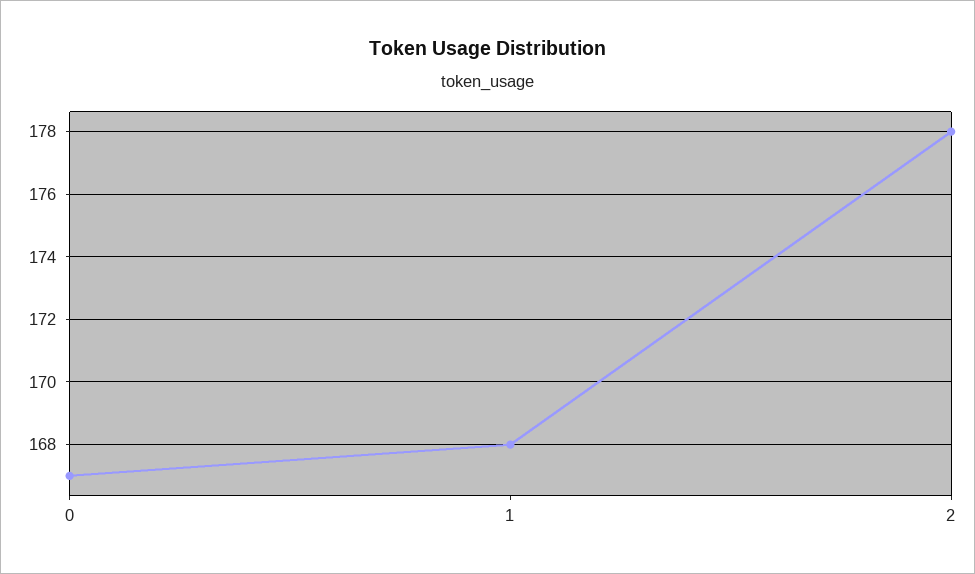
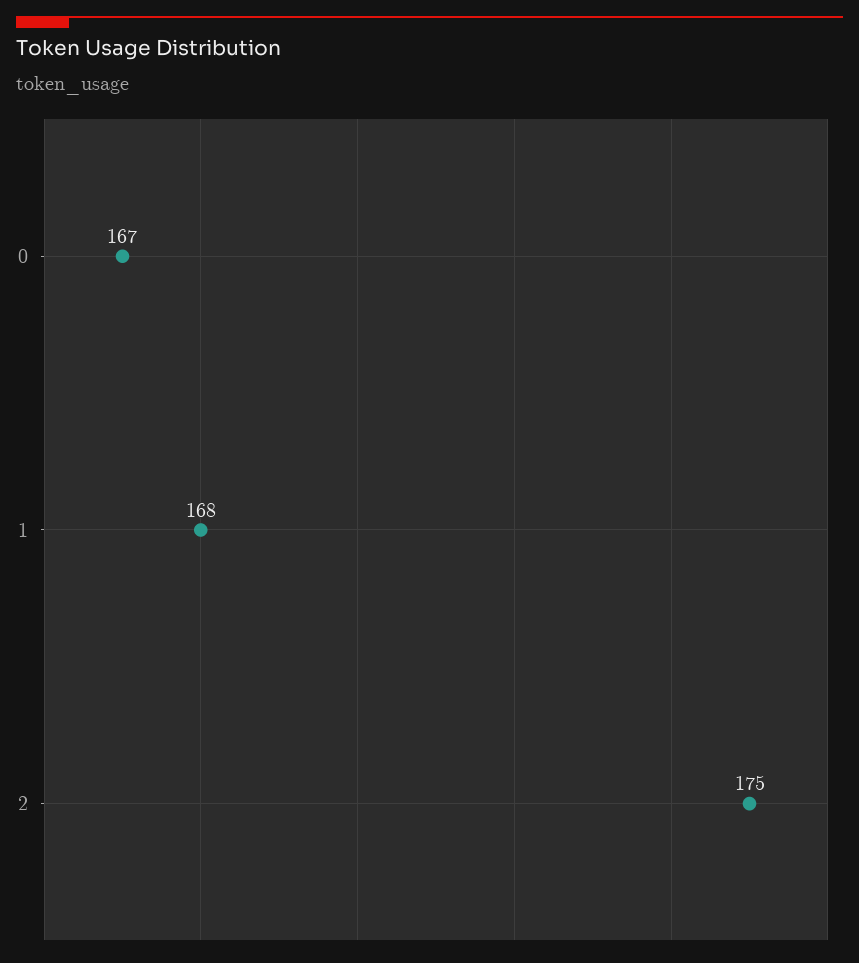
2: 178 -> 175

